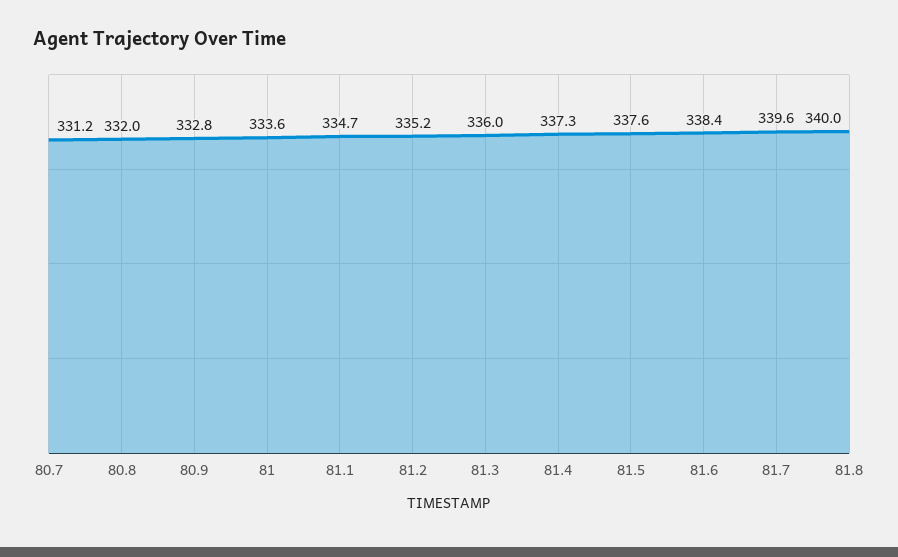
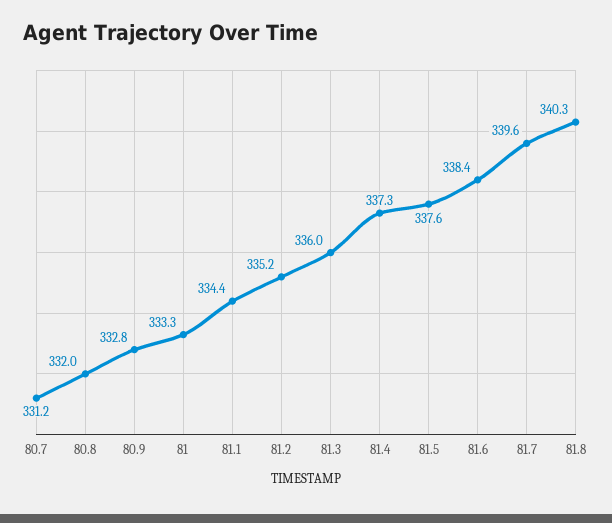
81: 333.6 -> 333.3
81.1: 334.7 -> 334.4
81.8: 340 -> 340.3

